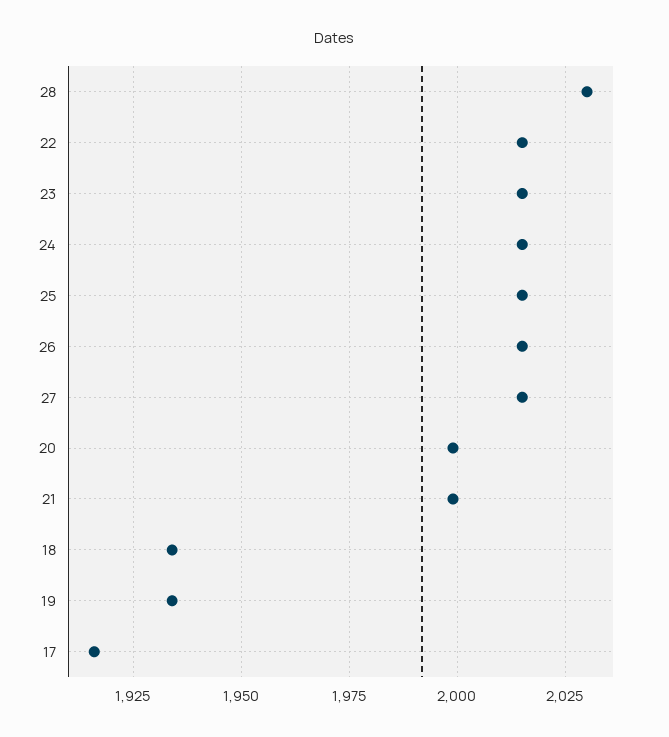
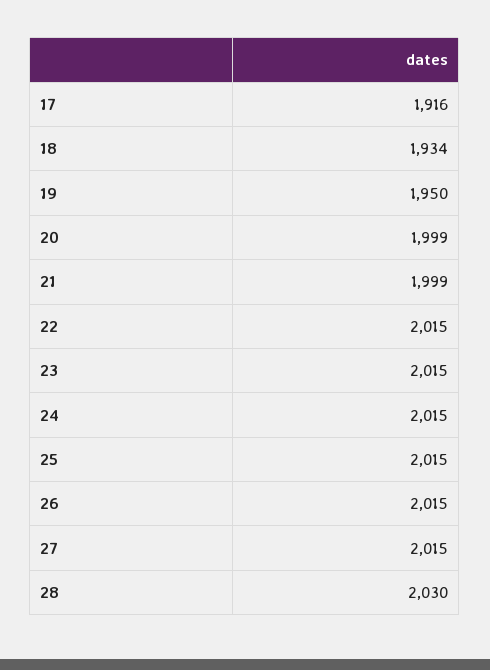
19: 1935 -> 1950

